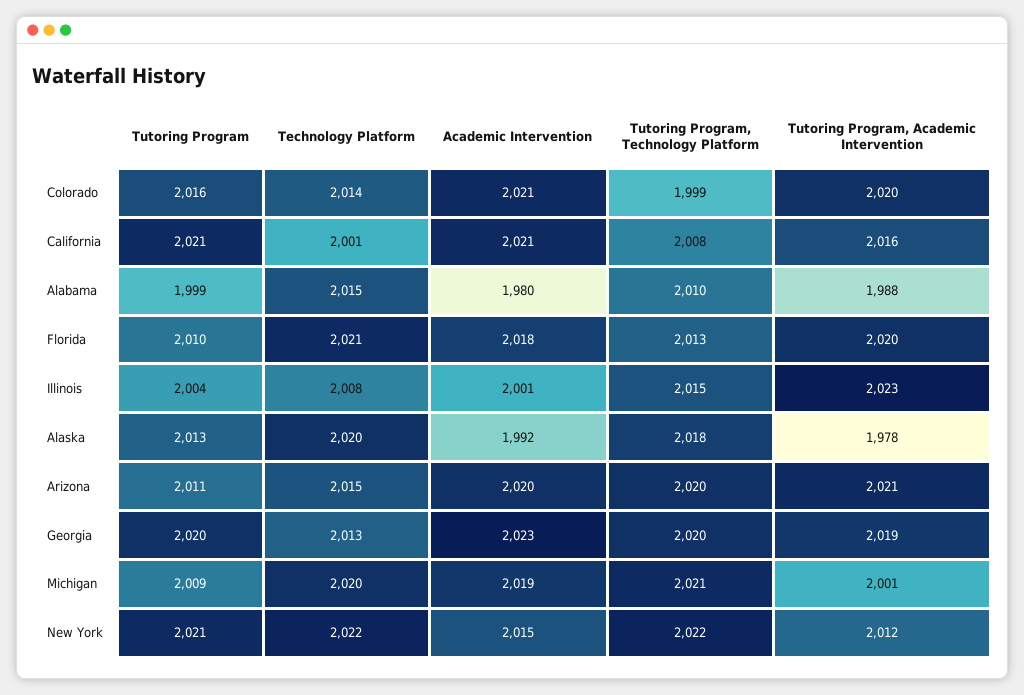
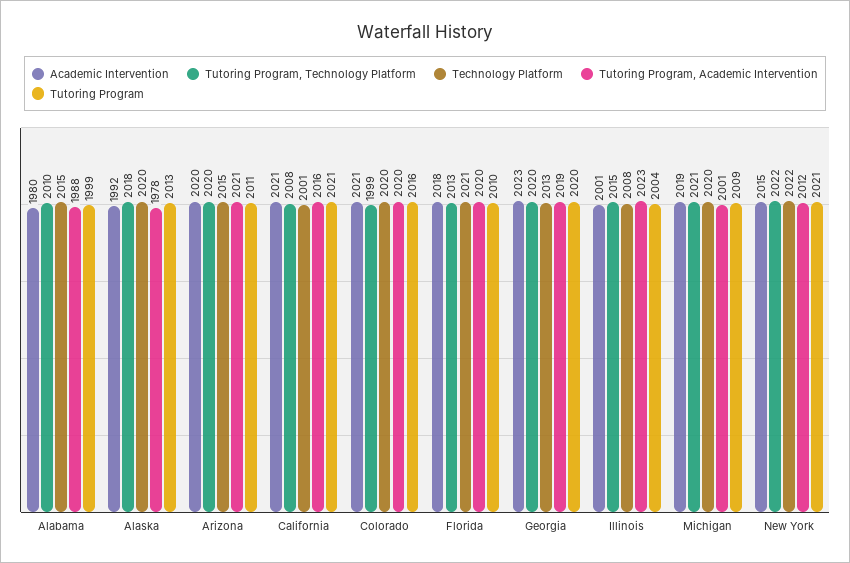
Technology Platform, Colorado: 2014 -> 2020

